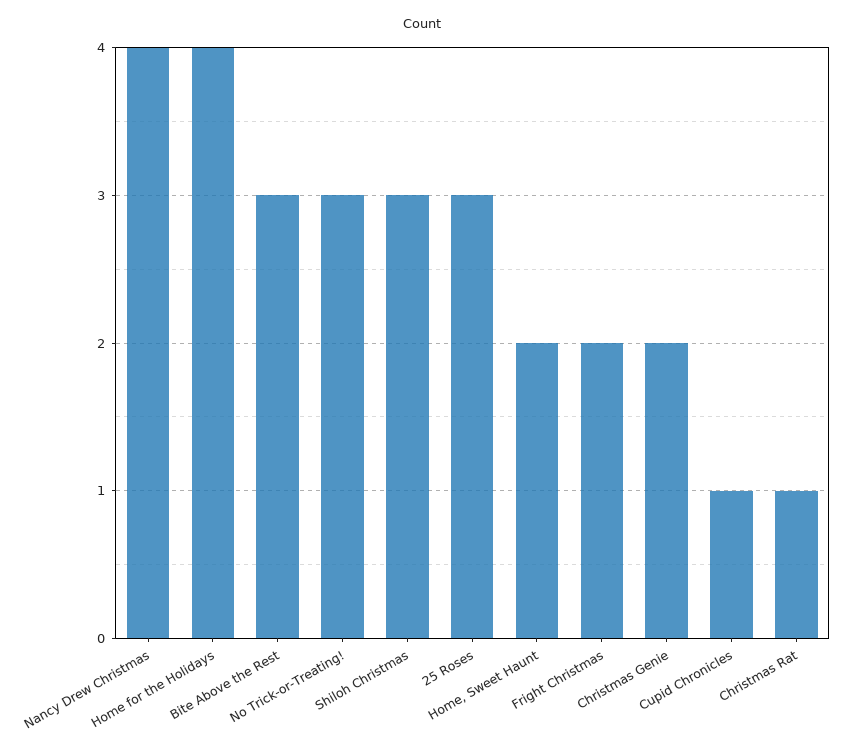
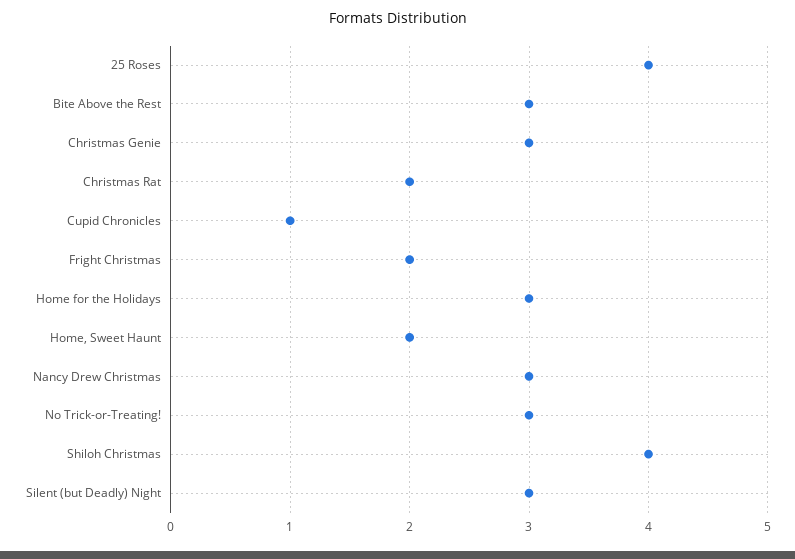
Nancy Drew Christmas: 4 -> 3
Home for the Holidays: 4 -> 3
Shiloh Christmas: 3 -> 4
25 Roses: 3 -> 4
Christmas Genie: 2 -> 3
Christmas Rat: 1 -> 2
Silent (but Deadly) Night: none -> 3

